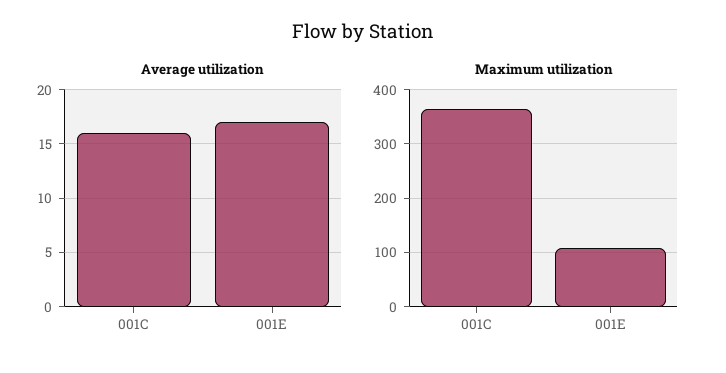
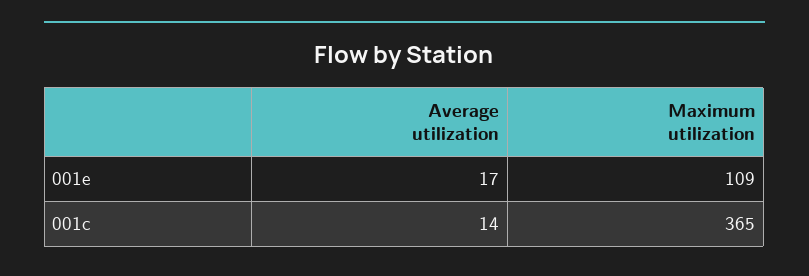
Average utilization, 001C: 16 -> 14

